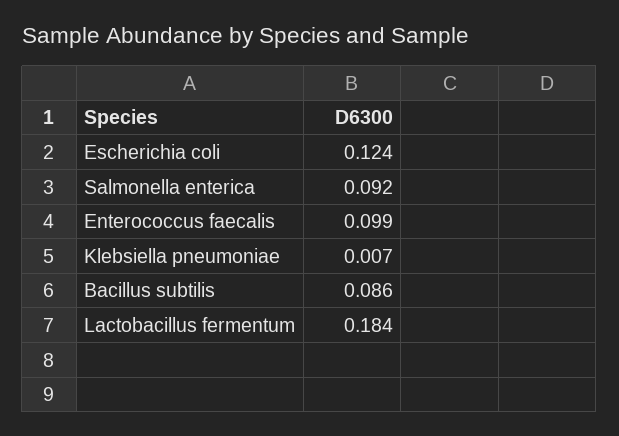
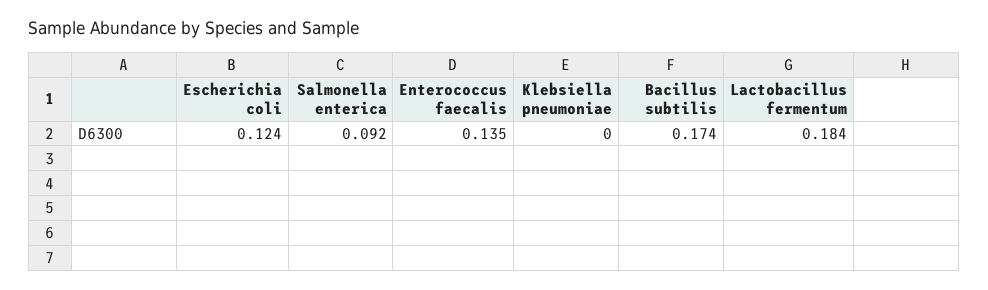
Enterococcus faecalis: 0.099 -> 0.135
Klebsiella pneumoniae: 0.007 -> 0
Bacillus subtilis: 0.086 -> 0.174

